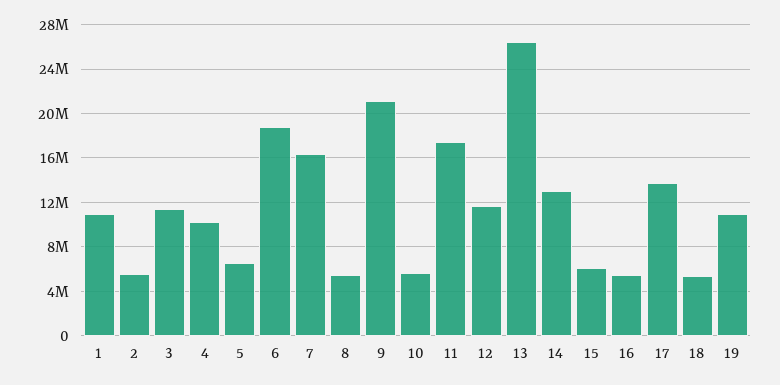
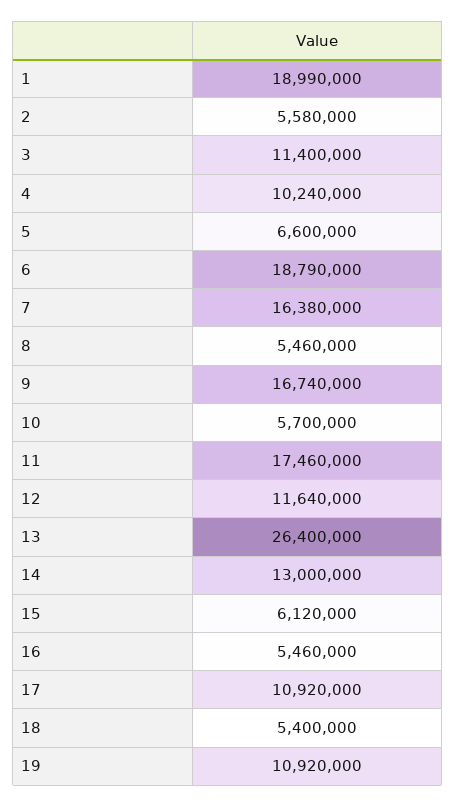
1: 11000000 -> 18990000
9: 21000000 -> 16740000
17: 14000000 -> 10920000

